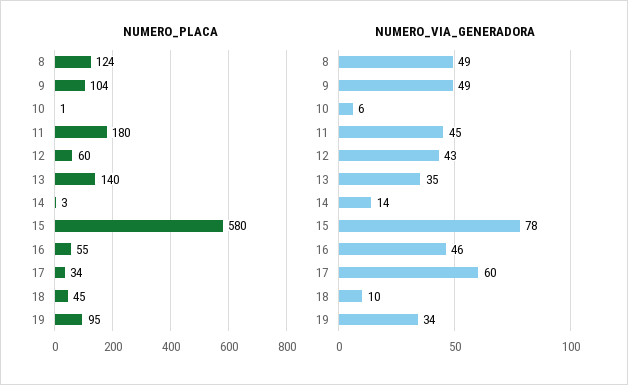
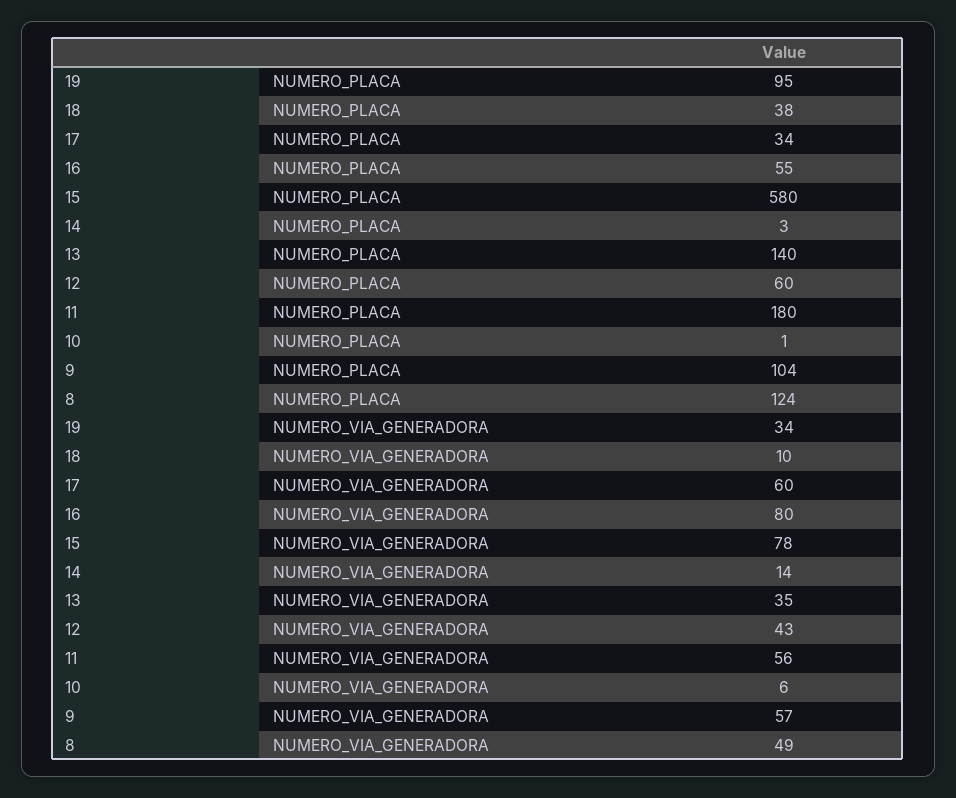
NUMERO_PLACA, 18: 45 -> 38
NUMERO_VIA_GENERADORA, 9: 49 -> 57
NUMERO_VIA_GENERADORA, 11: 45 -> 56
NUMERO_VIA_GENERADORA, 16: 46 -> 80

